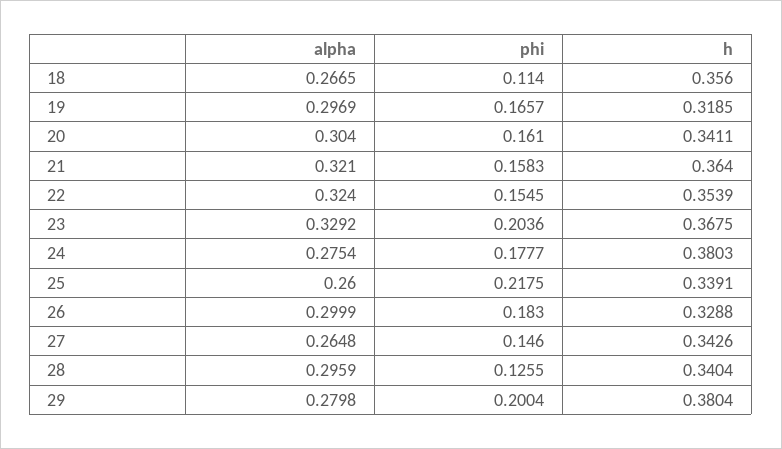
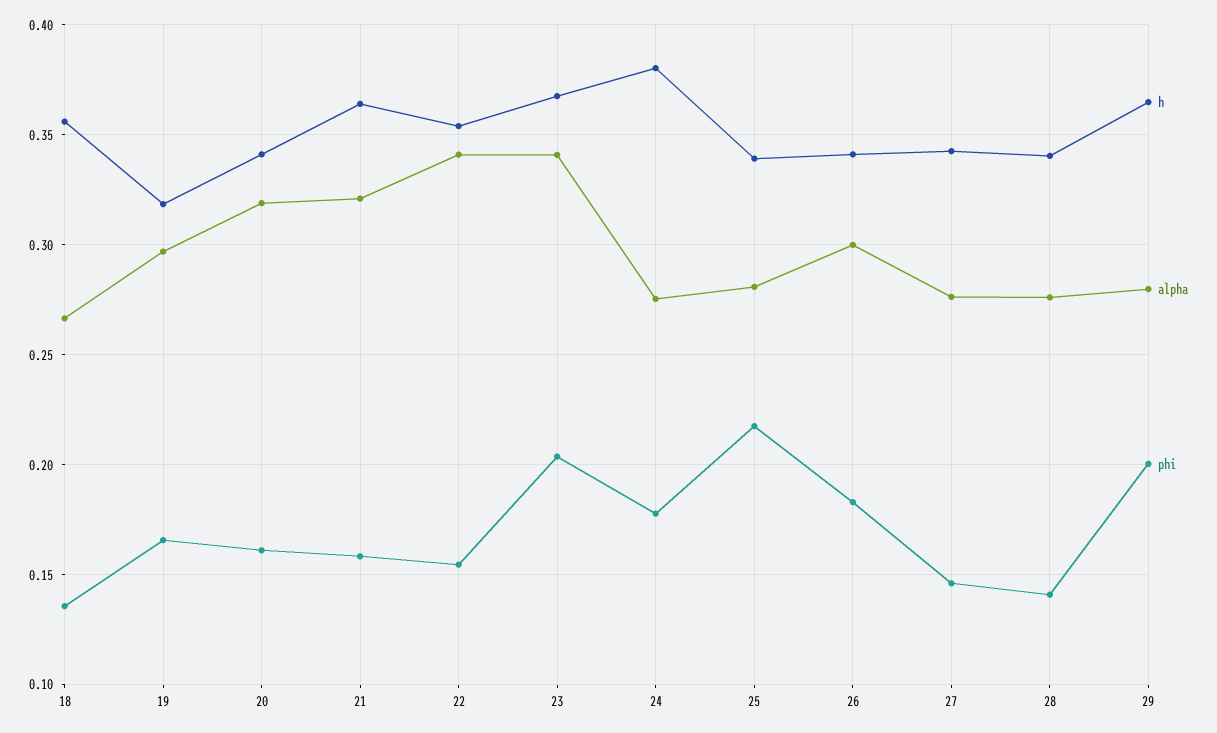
phi, 18: 0.114 -> 0.135
alpha, 20: 0.304 -> 0.32
alpha, 22: 0.324 -> 0.34
alpha, 23: 0.3292 -> 0.34
alpha, 25: 0.26 -> 0.28
h, 26: 0.3288 -> 0.34
alpha, 27: 0.2648 -> 0.275
alpha, 28: 0.2959 -> 0.275
phi, 28: 0.1255 -> 0.14
h, 29: 0.3804 -> 0.365

